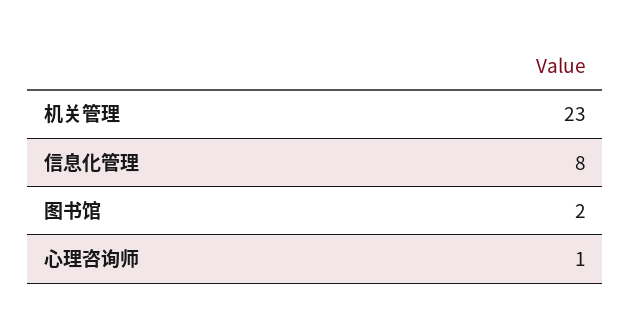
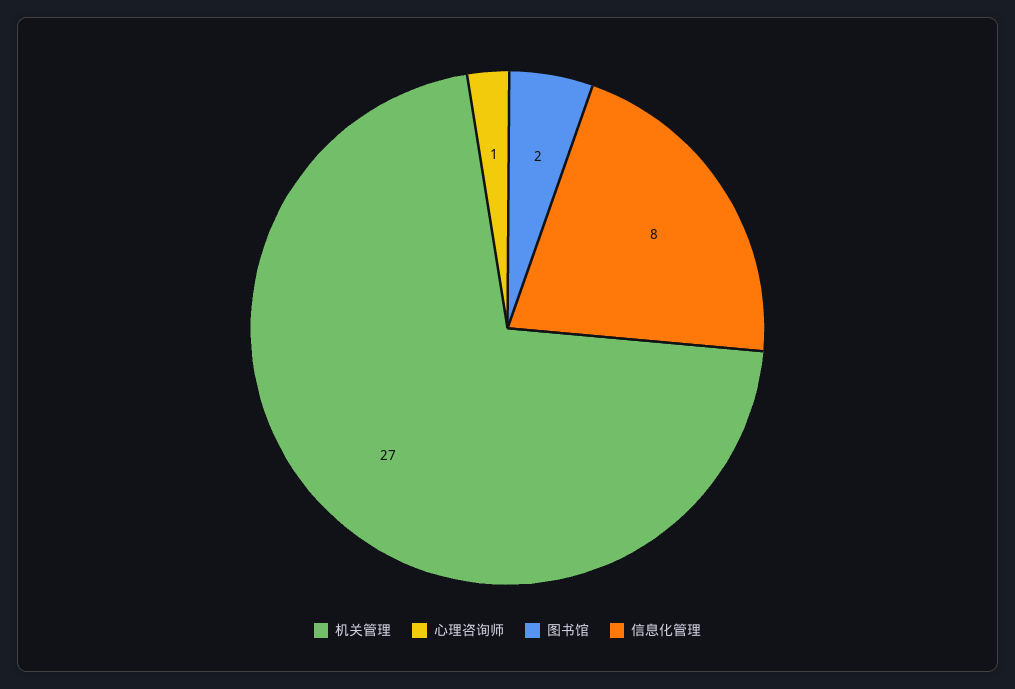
机关管理: 23 -> 27

